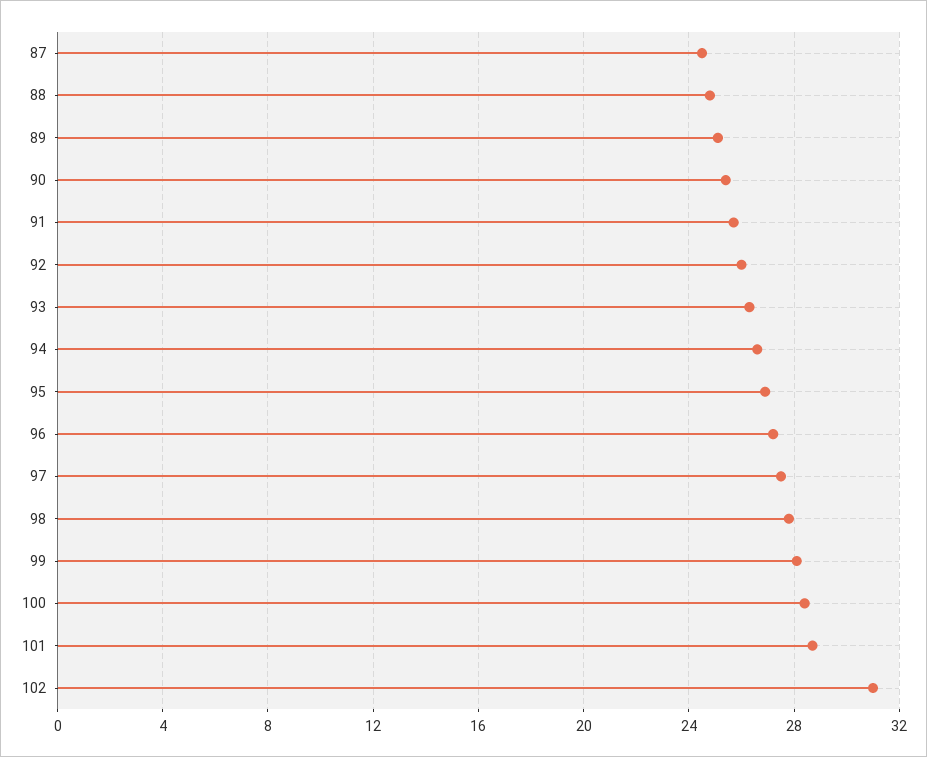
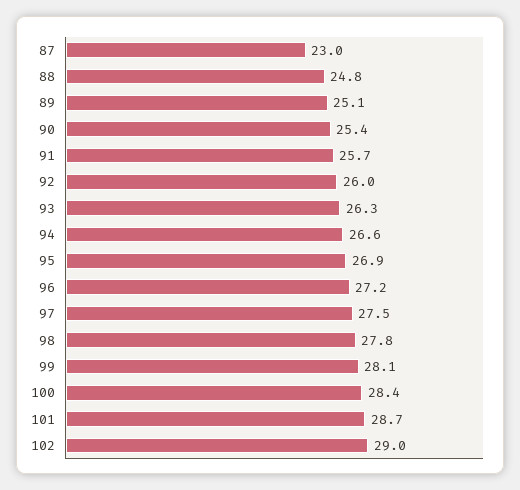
87: 24.5 -> 23
102: 31 -> 29

